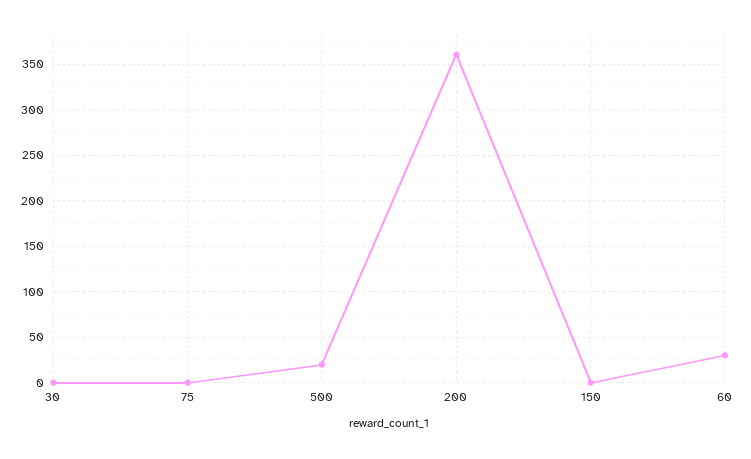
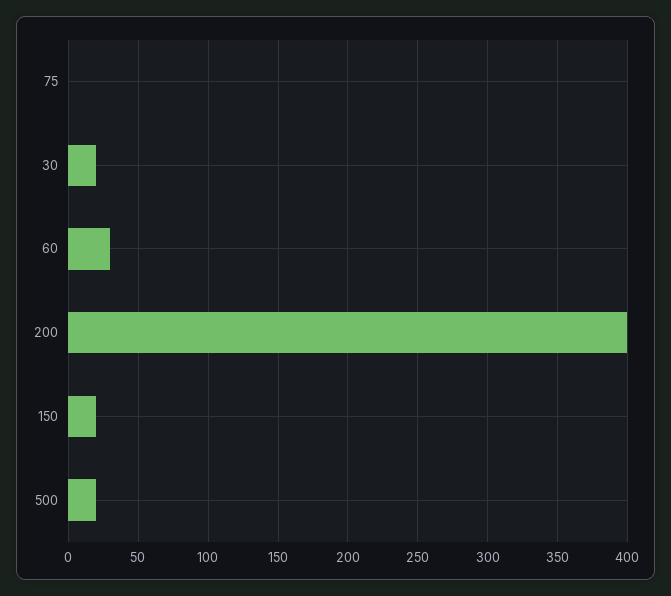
30: 0 -> 20
200: 360 -> 400
150: 0 -> 20

